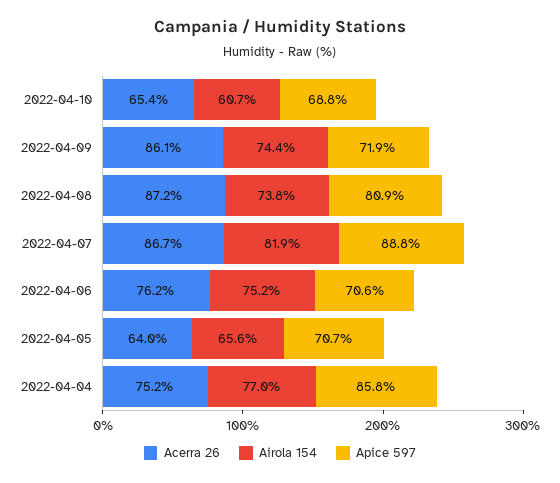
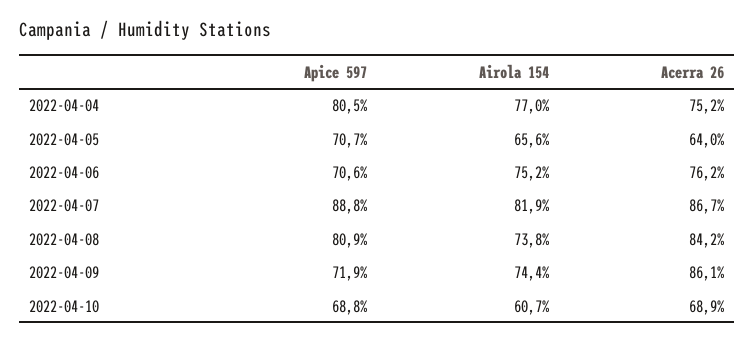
Acerra 26, 2022-04-10: 65.4 -> 68.9
Acerra 26, 2022-04-08: 87.2 -> 84.2
Apice 597, 2022-04-04: 85.8 -> 80.5

